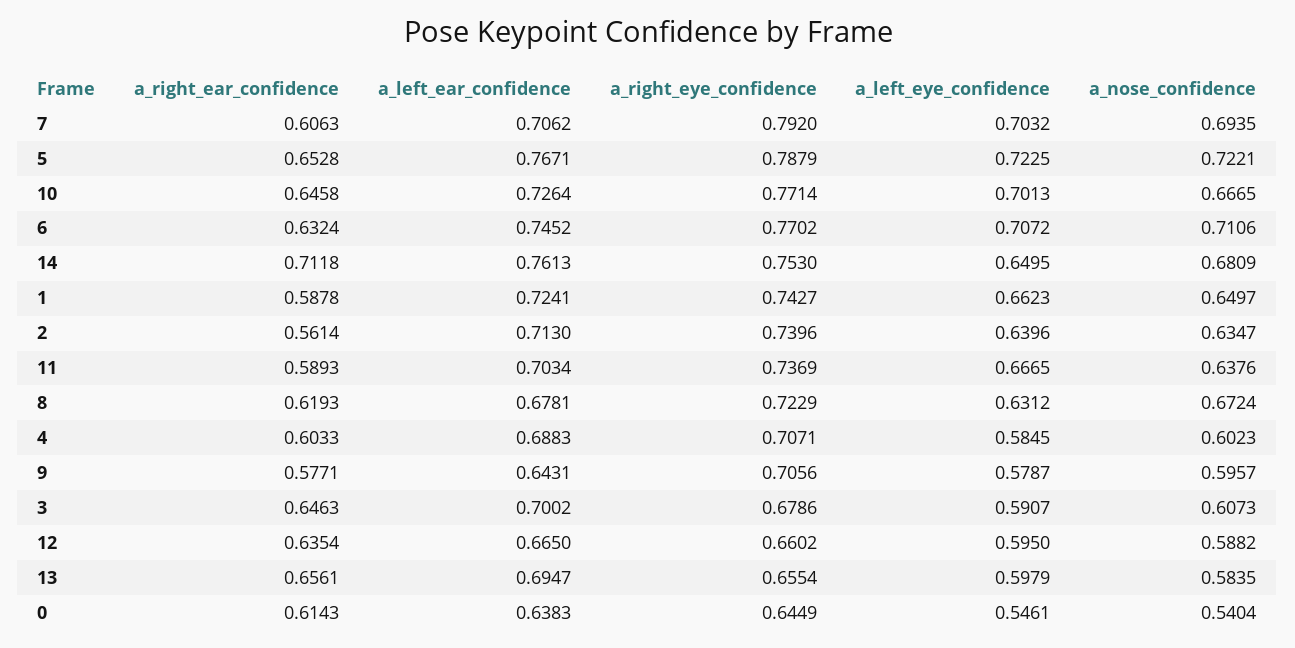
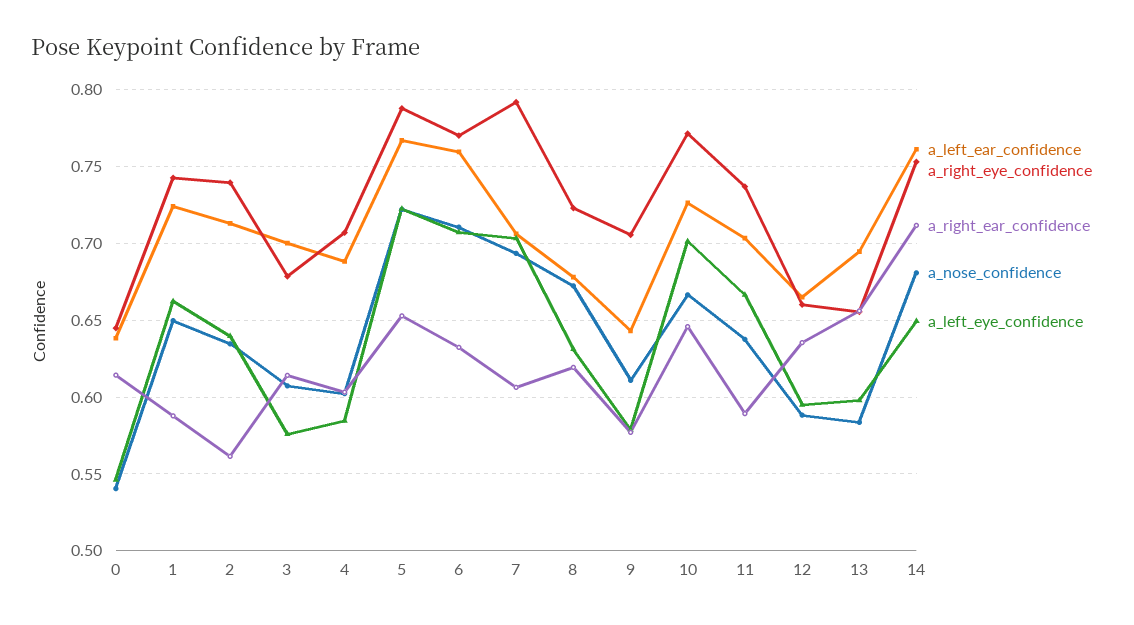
a_left_ear_confidence, 6: 0.7452 -> 0.76
a_nose_confidence, 9: 0.5957 -> 0.61
a_right_ear_confidence, 3: 0.6463 -> 0.615
a_left_eye_confidence, 3: 0.5907 -> 0.575

